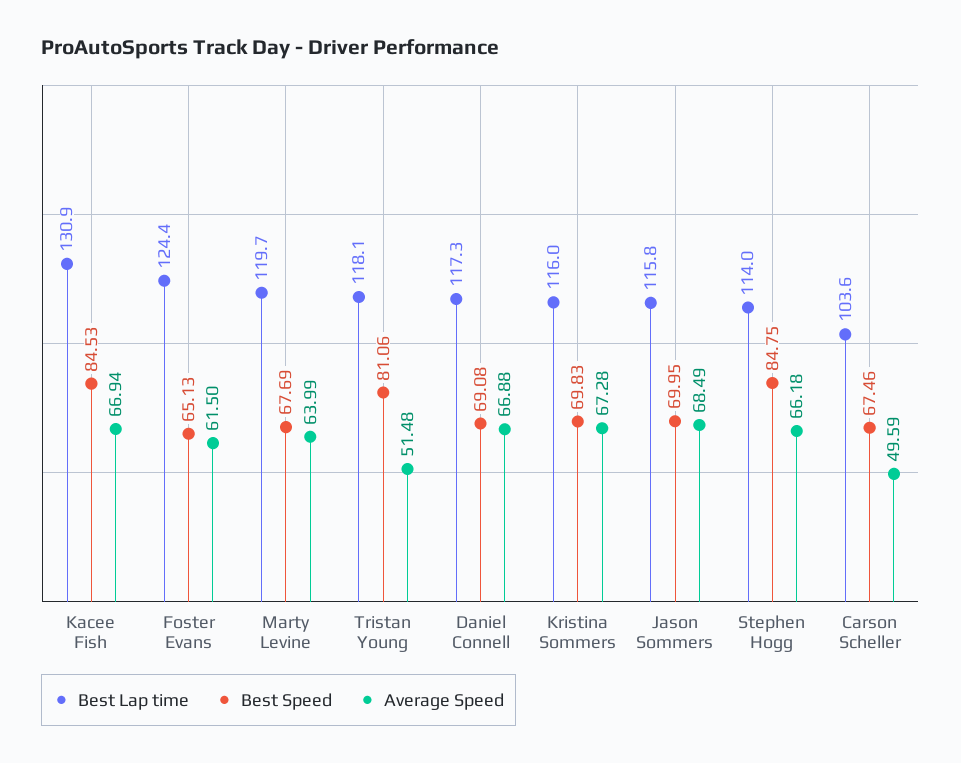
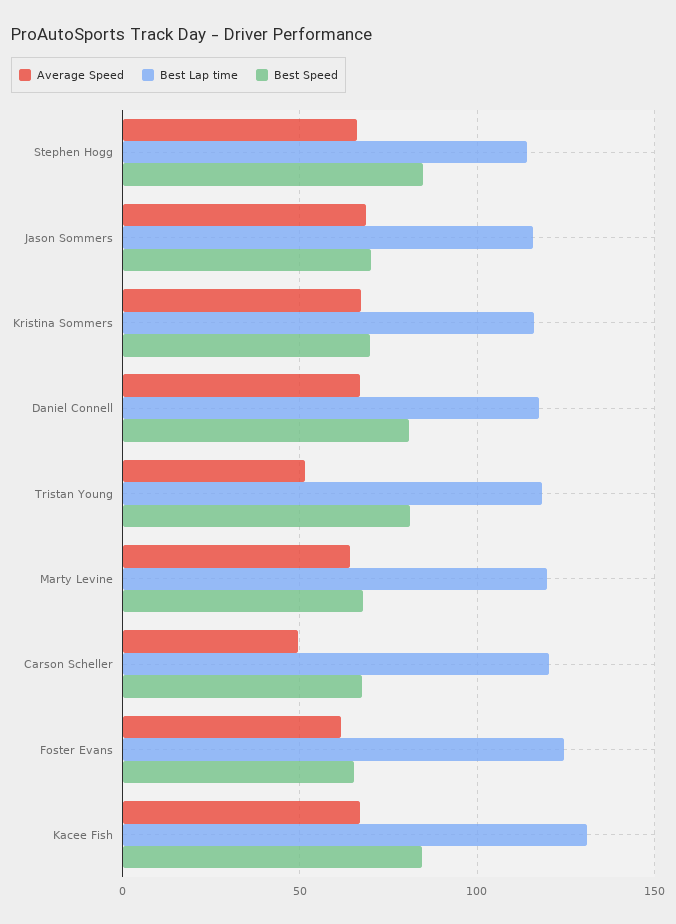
Best Speed, Daniel Connell: 69.08 -> 80
Best Lap time, Carson Scheller: 103.6 -> 120

